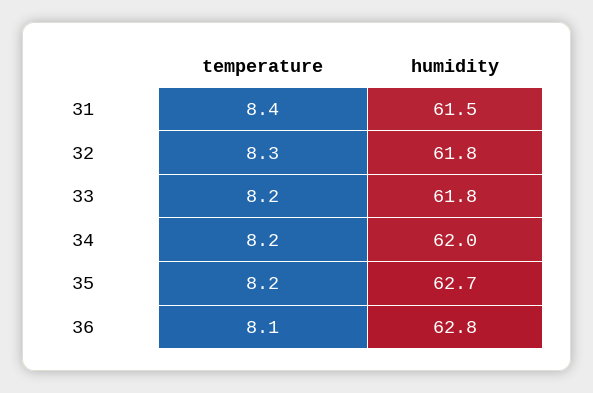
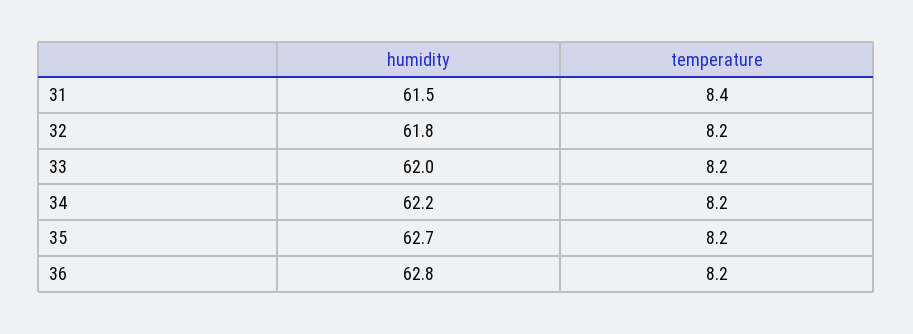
temperature, 32: 8.3 -> 8.2
humidity, 33: 61.8 -> 62
humidity, 34: 62 -> 62.2
temperature, 36: 8.1 -> 8.2

